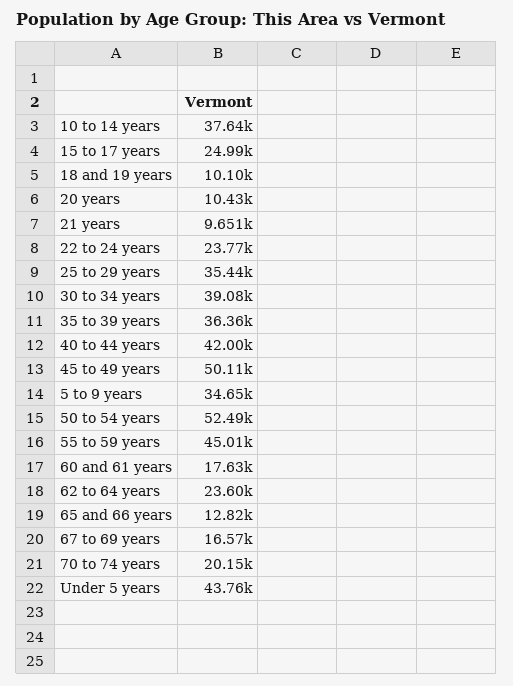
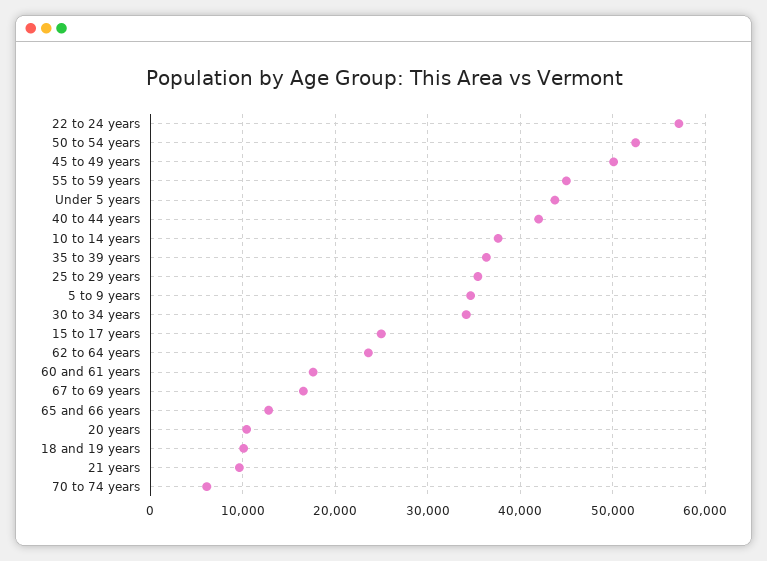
22 to 24 years: 23770 -> 57000
30 to 34 years: 39080 -> 34000
70 to 74 years: 20150 -> 6000

